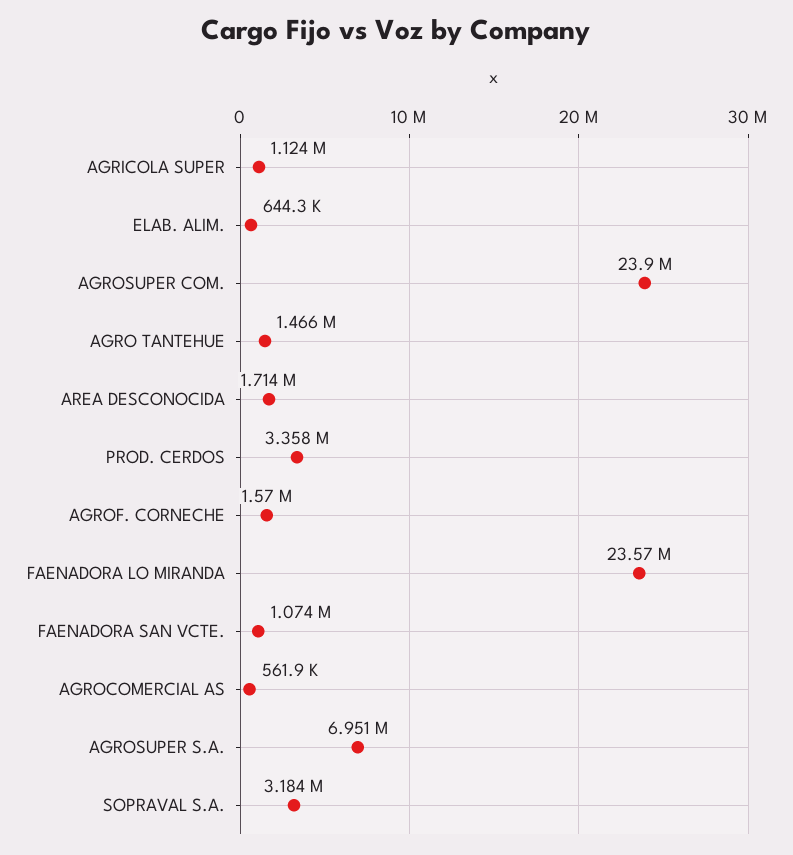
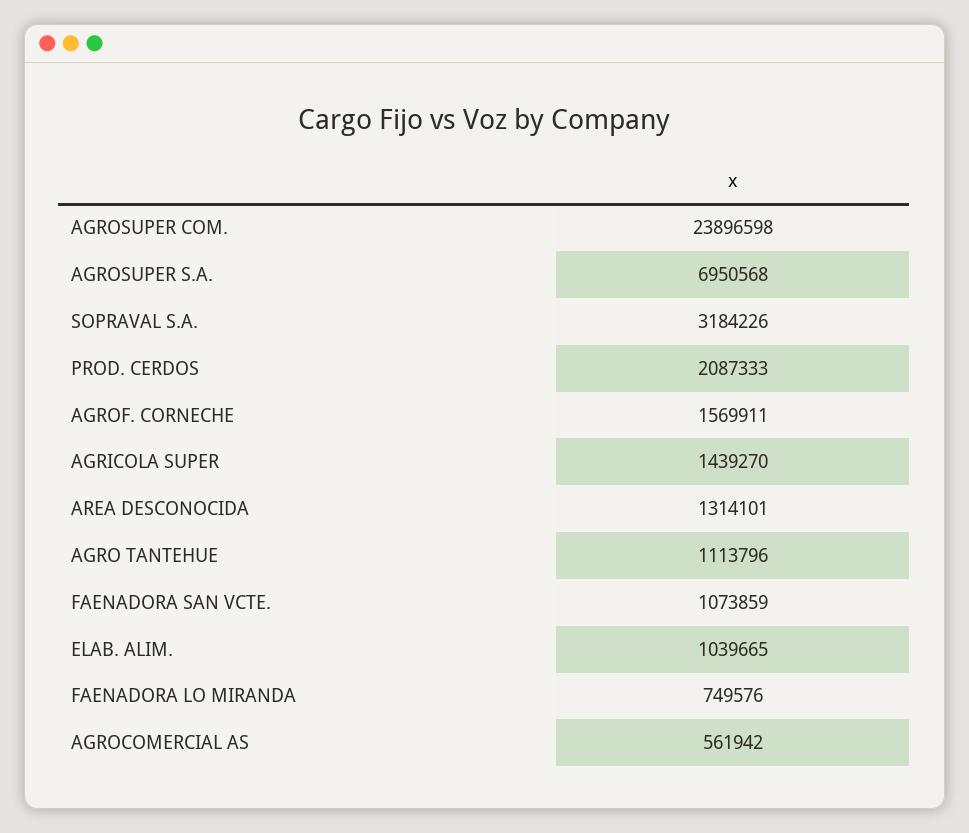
AGRICOLA SUPER: 1124000 -> 1439270
ELAB. ALIM.: 644300 -> 1039665
AGRO TANTEHUE: 1466000 -> 1113796
AREA DESCONOCIDA: 1714000 -> 1314101
PROD. CERDOS: 3358000 -> 2087333
FAENADORA LO MIRANDA: 23570000 -> 749576

